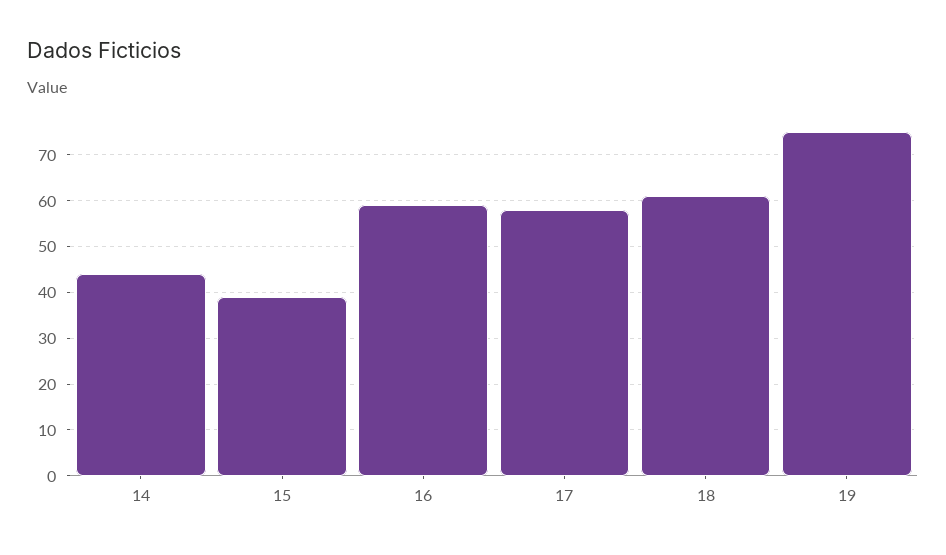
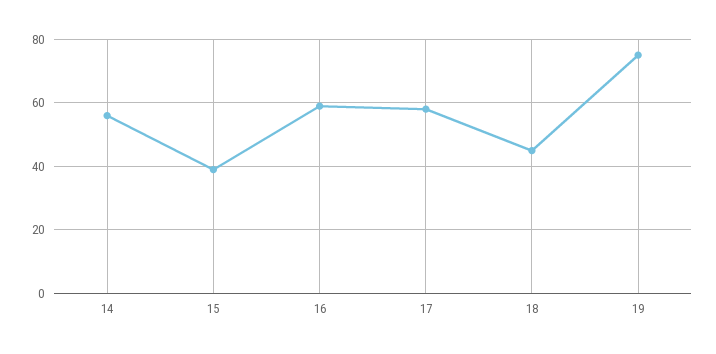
14: 45 -> 55
18: 60 -> 45

